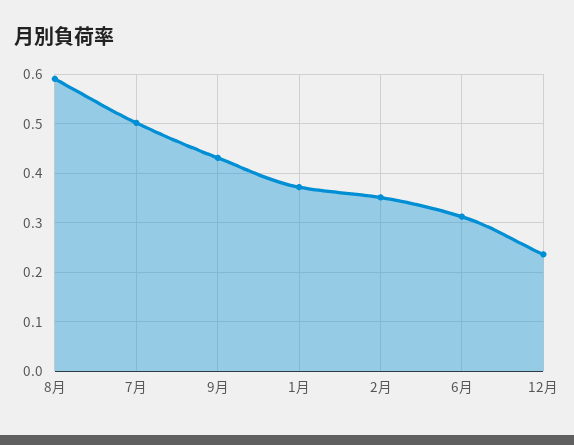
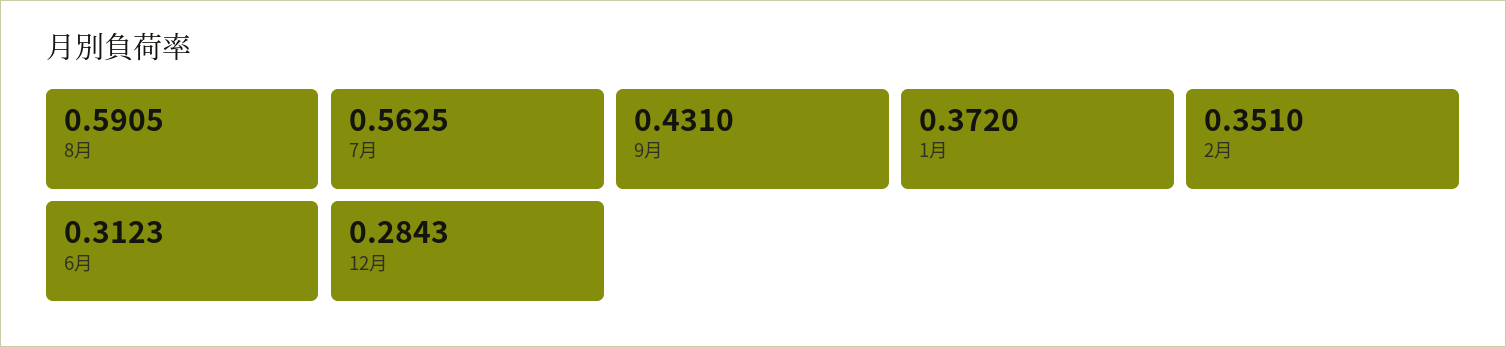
7月: 0.5 -> 0.5625
12月: 0.24 -> 0.2843

